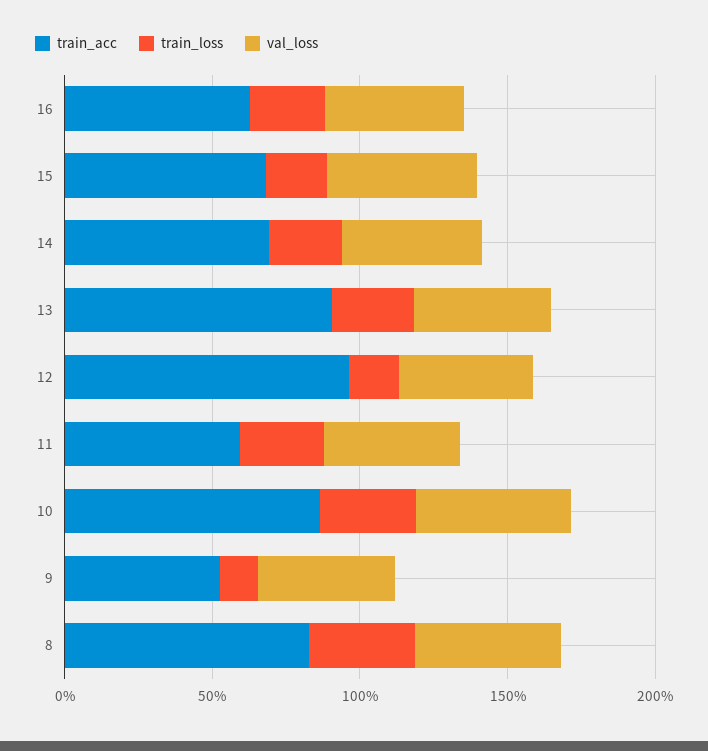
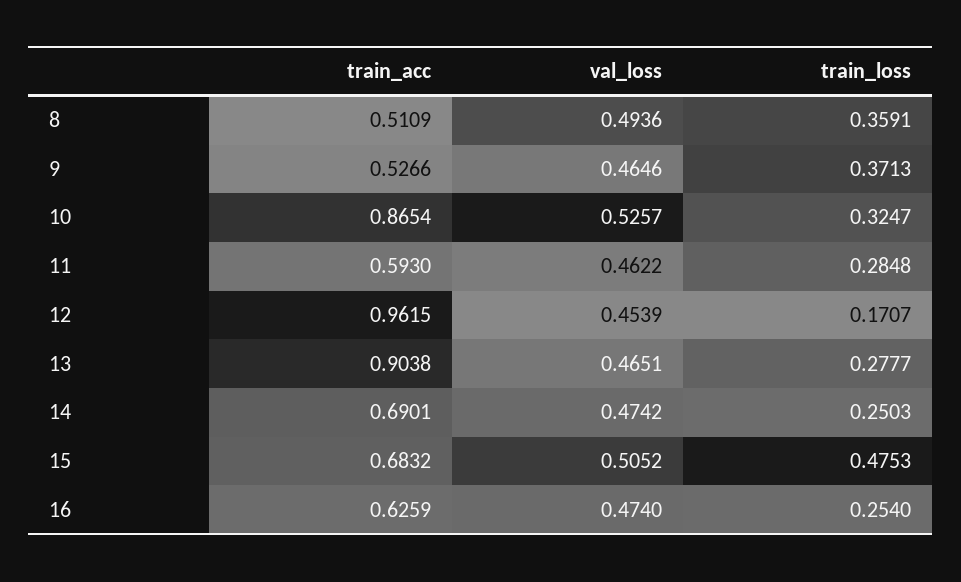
train_loss, 15: 0.2 -> 0.4753
train_loss, 9: 0.1 -> 0.3713
train_acc, 8: 0.8 -> 0.5109

